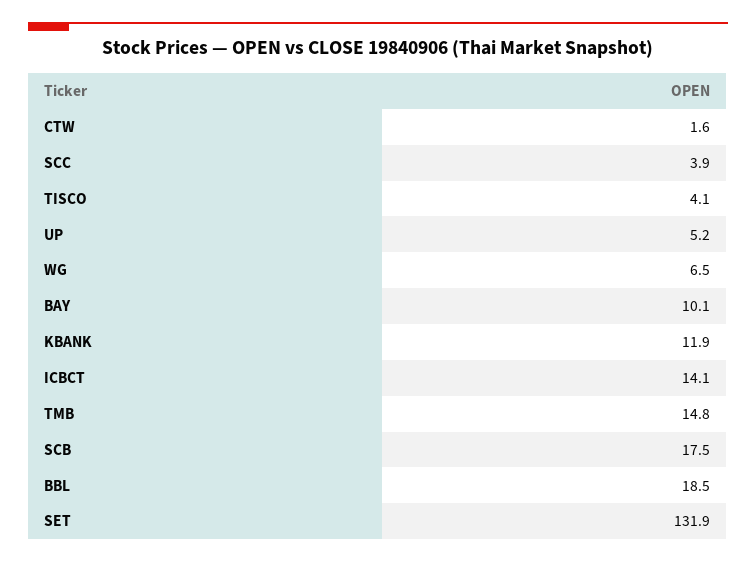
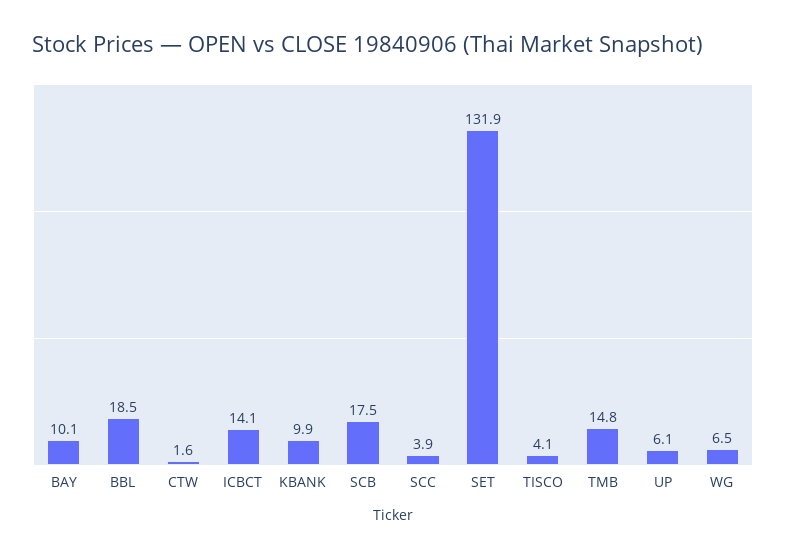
UP: 5.2 -> 6.1
KBANK: 11.9 -> 9.9

